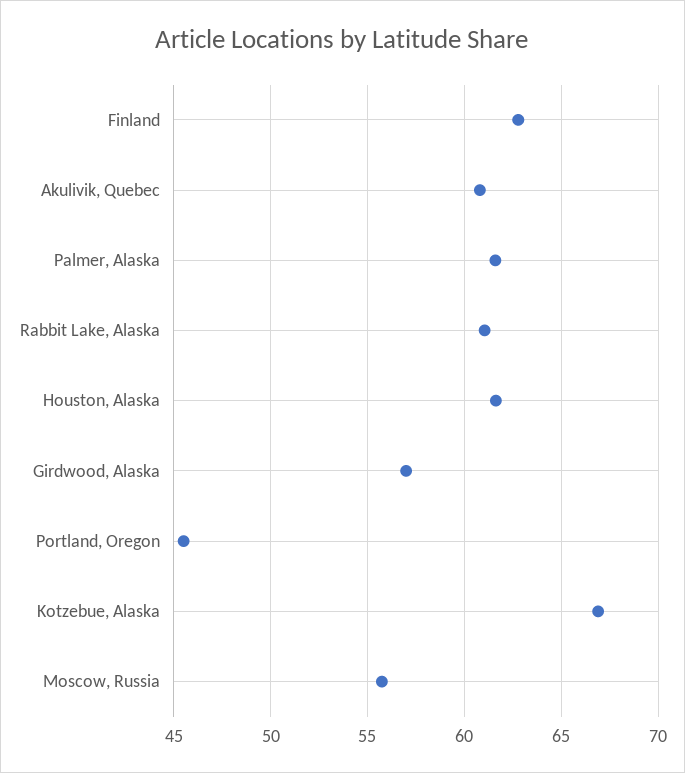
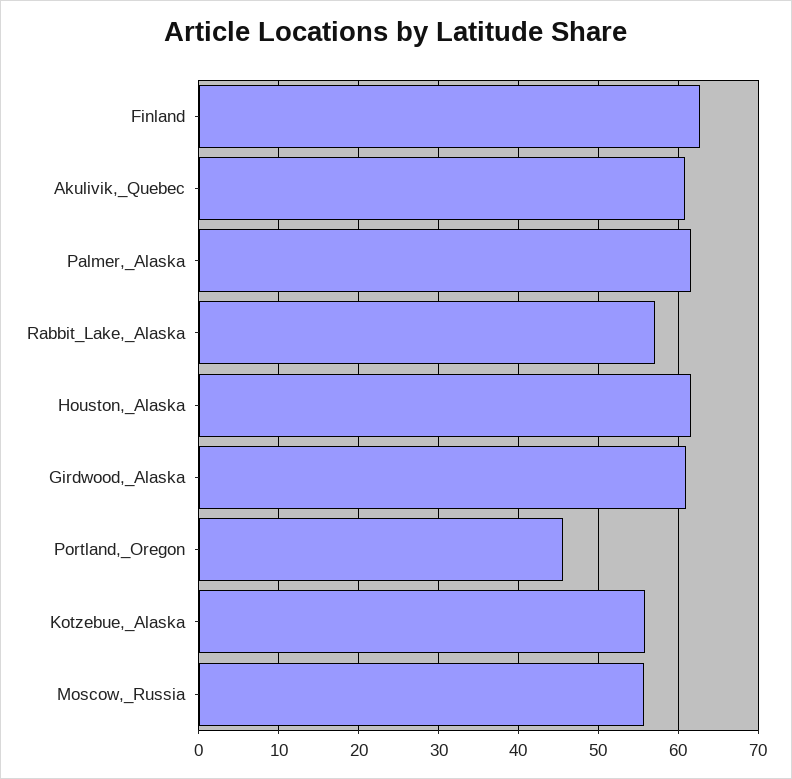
Rabbit Lake, Alaska: 61 -> 57
Girdwood, Alaska: 57 -> 61
Kotzebue, Alaska: 67 -> 56

